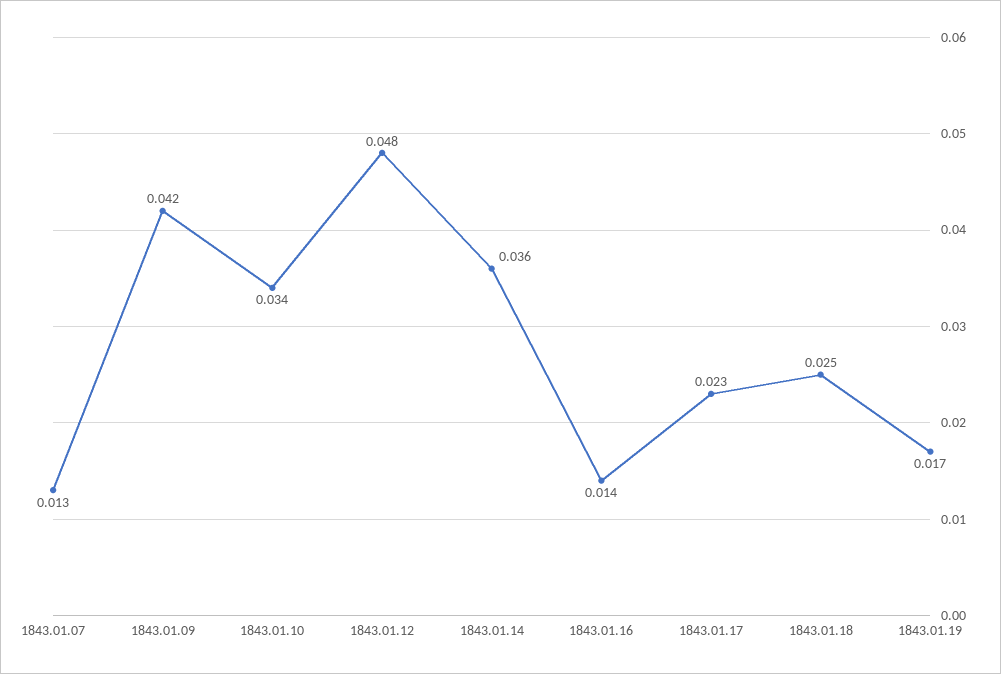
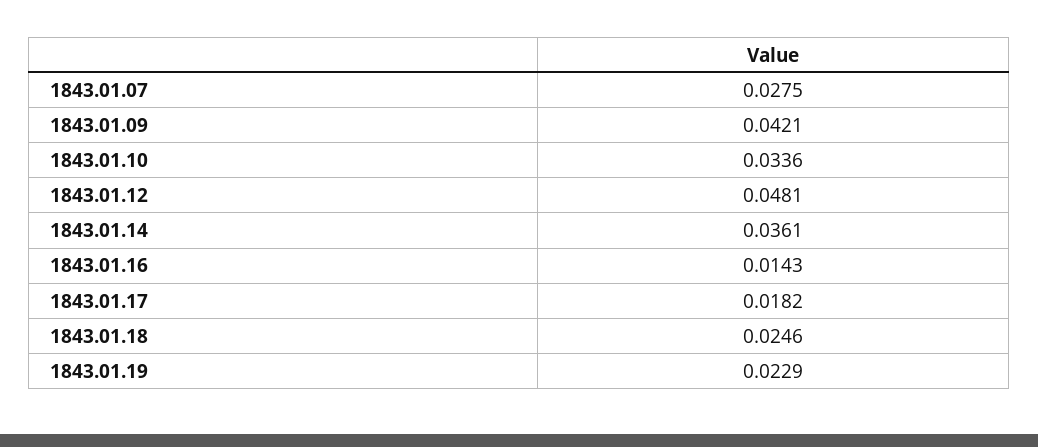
1843.01.07: 0.013 -> 0.0275
1843.01.17: 0.023 -> 0.0182
1843.01.19: 0.017 -> 0.0229

